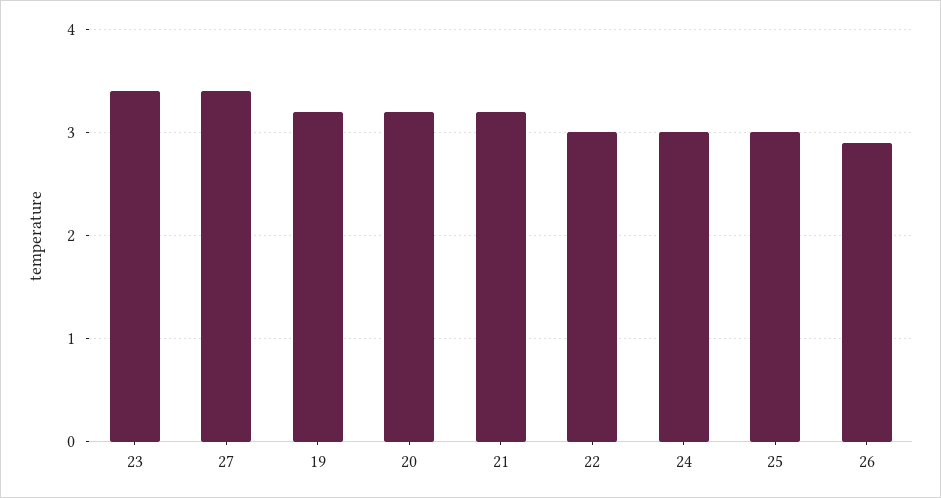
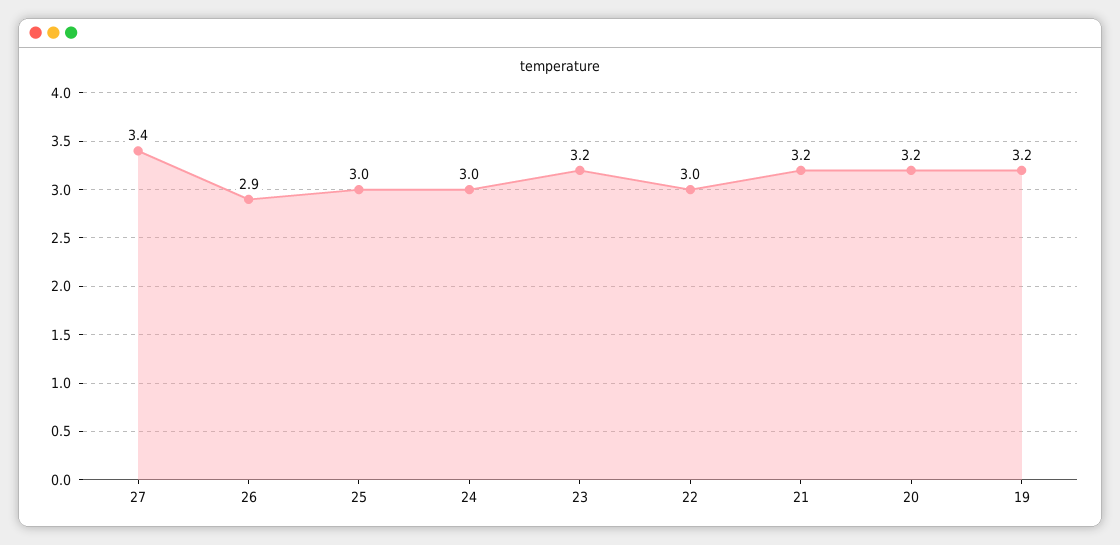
23: 3.4 -> 3.2

